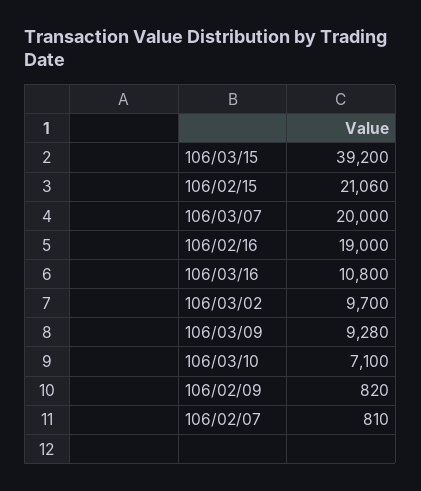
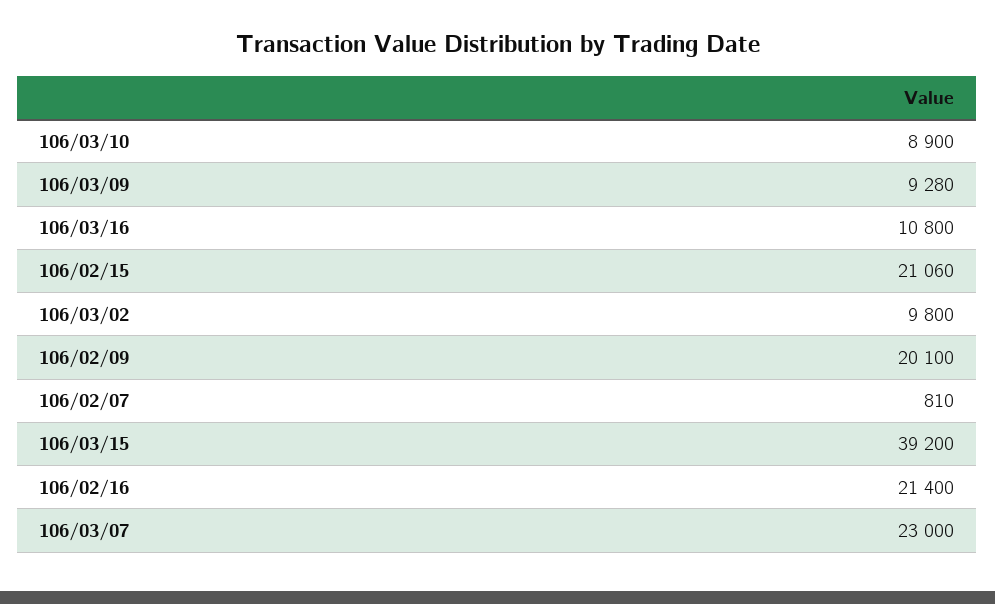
106/03/07: 20000 -> 23000
106/02/16: 19000 -> 21400
106/03/02: 9700 -> 9800
106/03/10: 7100 -> 8900
106/02/09: 820 -> 20100

